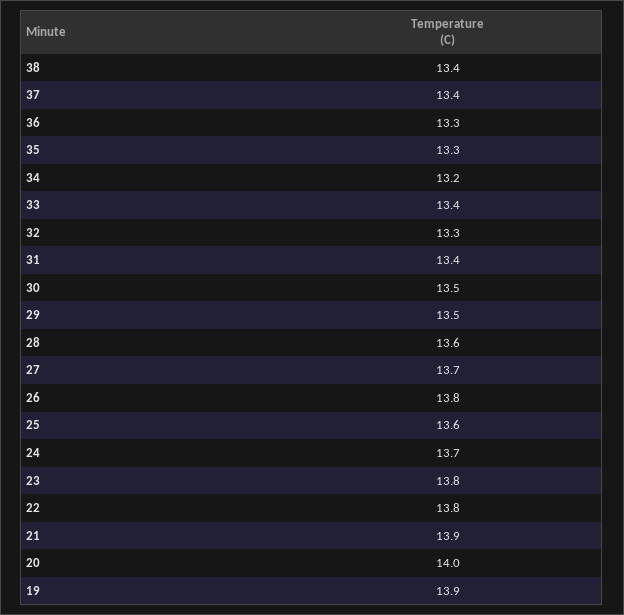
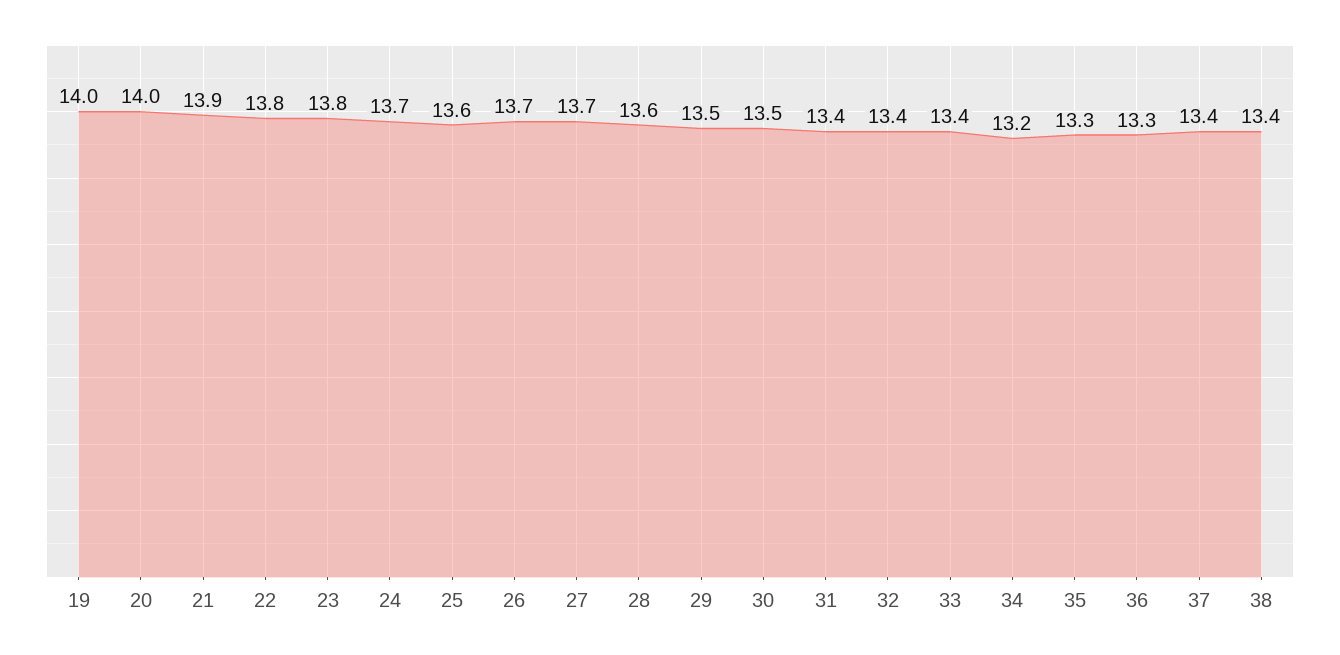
32: 13.3 -> 13.4
26: 13.8 -> 13.7
19: 13.9 -> 14

